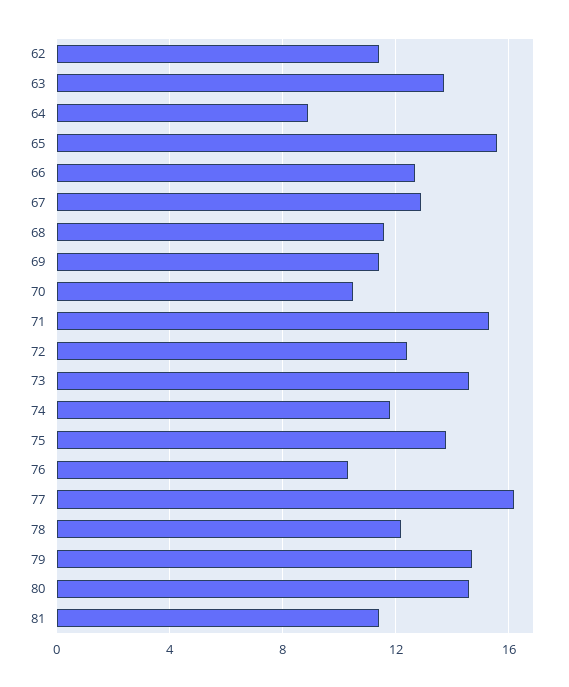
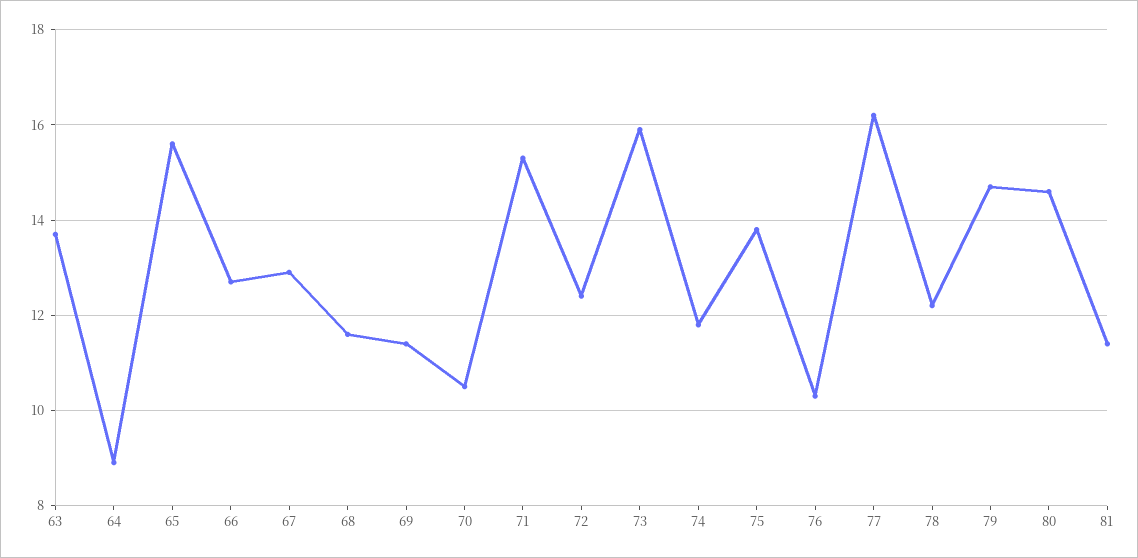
62: 11.5 -> none
73: 14.5 -> 16

